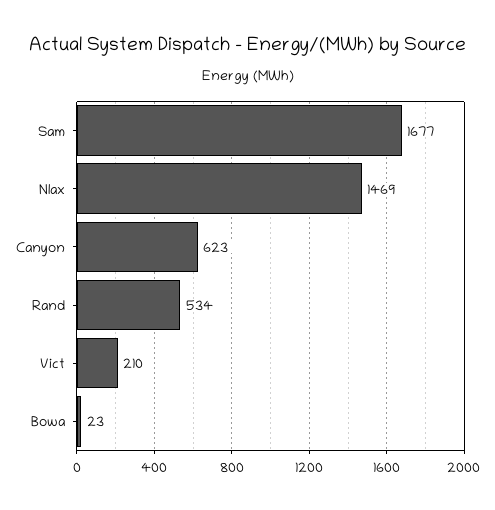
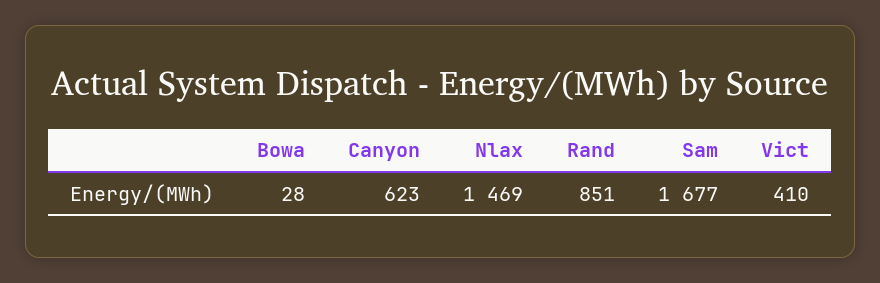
Rand: 534 -> 851
Vict: 210 -> 410
Bowa: 23 -> 28

